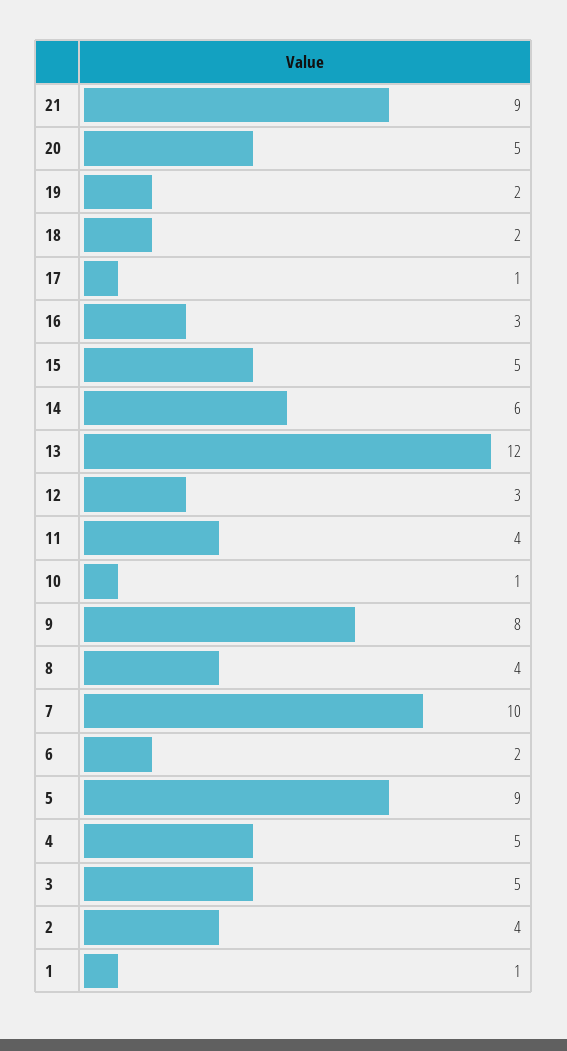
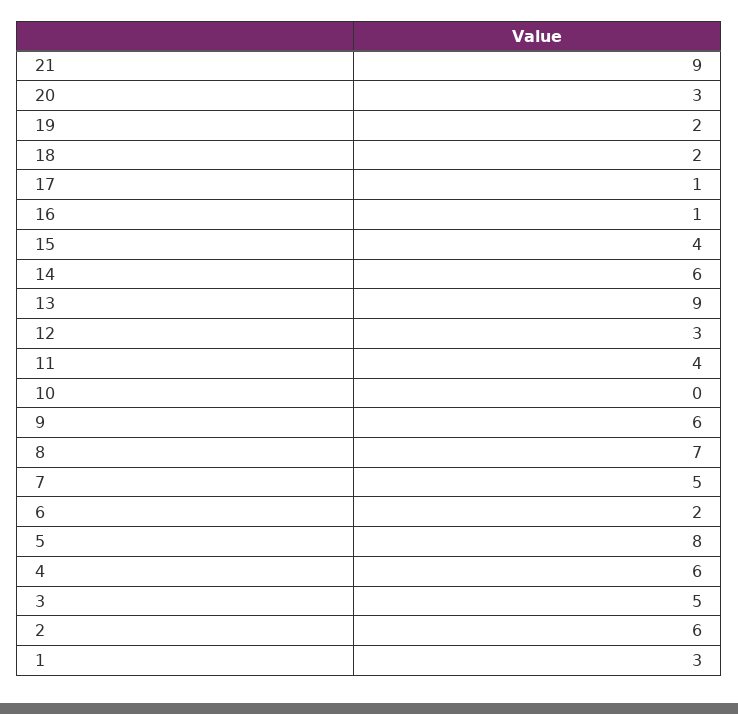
20: 5 -> 3
16: 3 -> 1
15: 5 -> 4
13: 12 -> 9
10: 1 -> 0
9: 8 -> 6
8: 4 -> 7
7: 10 -> 5
5: 9 -> 8
4: 5 -> 6
2: 4 -> 6
1: 1 -> 3

